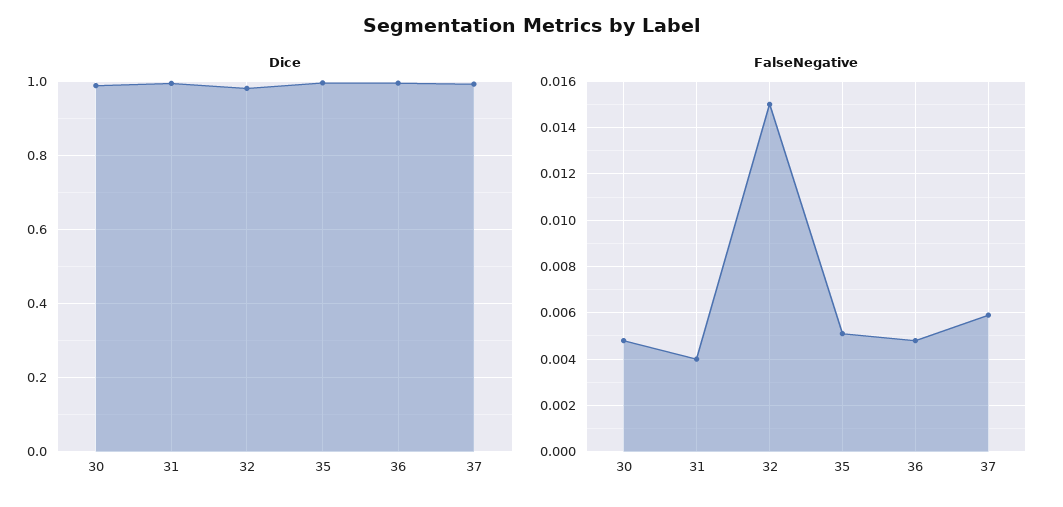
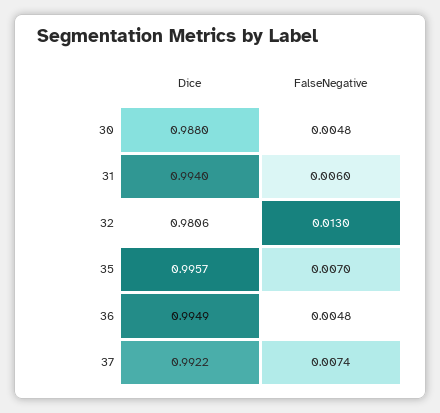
FalseNegative, 31: 0.004 -> 0.006
FalseNegative, 32: 0.015 -> 0.013
FalseNegative, 35: 0.005 -> 0.007
FalseNegative, 37: 0.006 -> 0.0074

